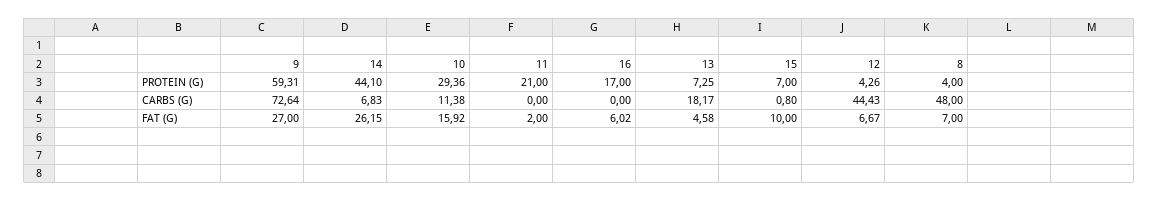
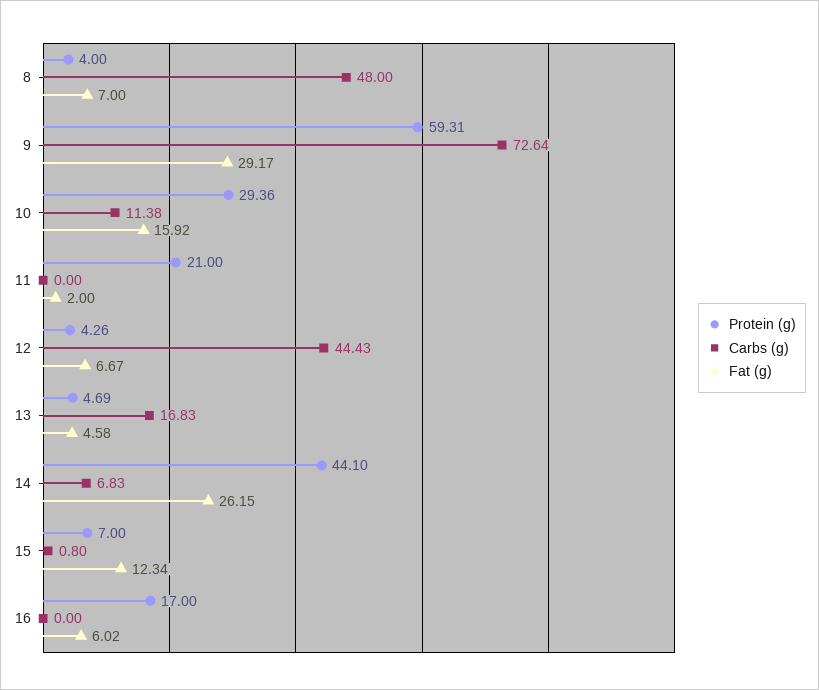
PROTEIN (G), 13: 7.25 -> 4.69
CARBS (G), 13: 18.17 -> 16.83
FAT (G), 9: 27 -> 29.17
FAT (G), 15: 10 -> 12.34

